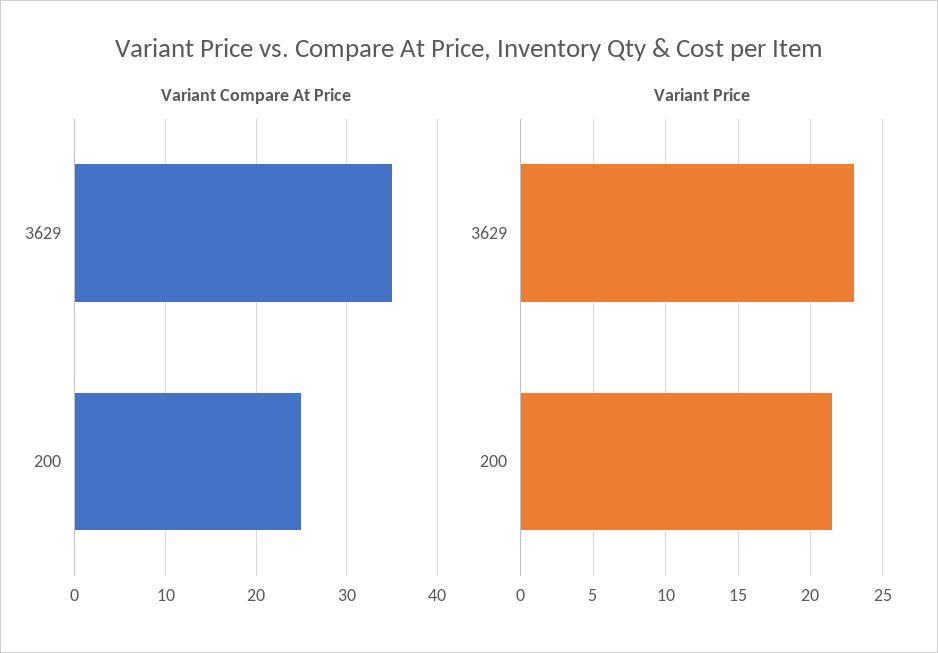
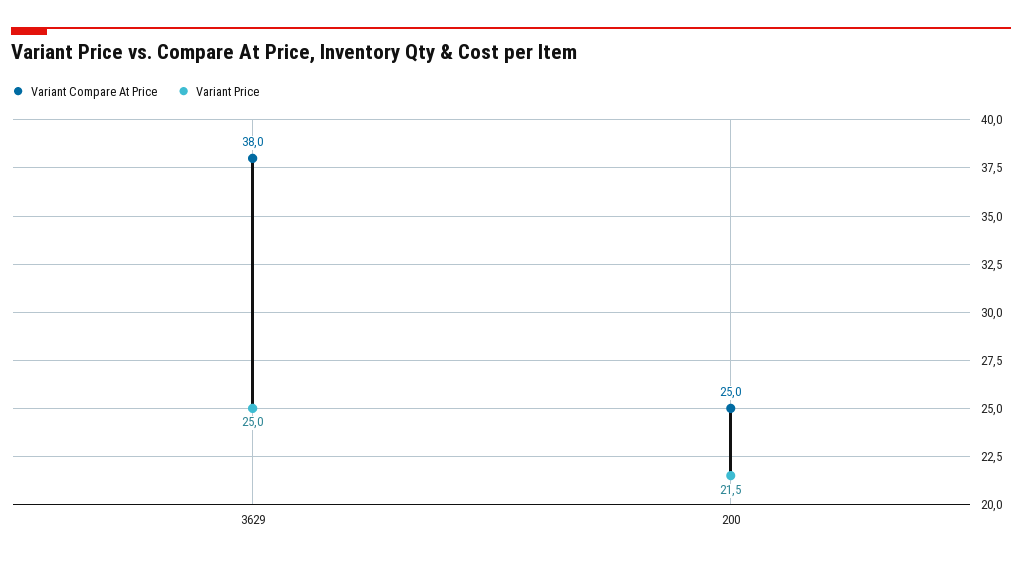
Variant Compare At Price, 3629: 35 -> 38
Variant Price, 3629: 23 -> 25

